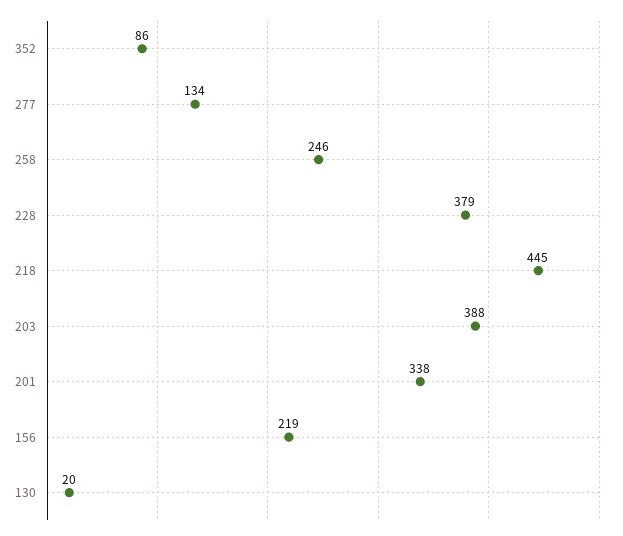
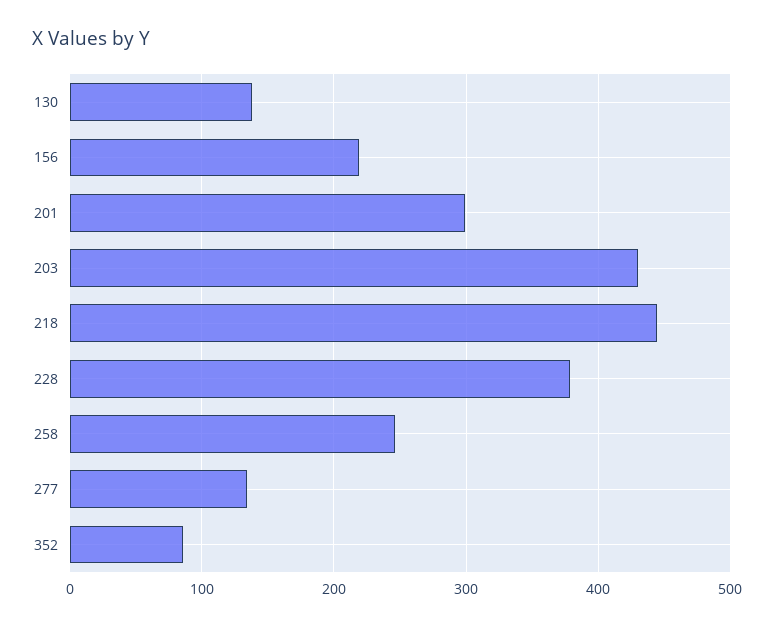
203: 388 -> 430
201: 338 -> 300
130: 20 -> 140

